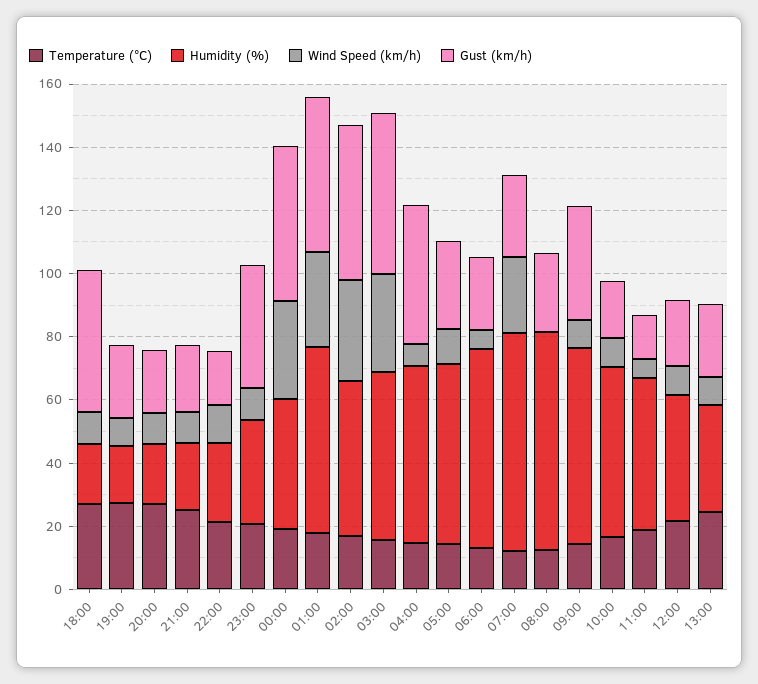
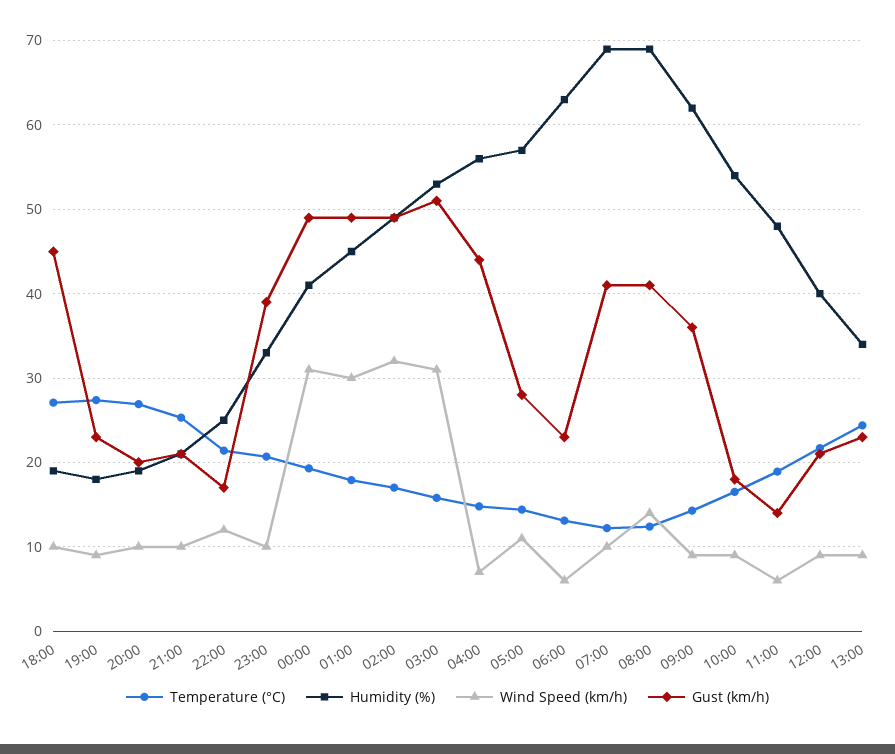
Humidity (%), 01:00: 60 -> 45
Wind Speed (km/h), 07:00: 25 -> 10
Gust (km/h), 07:00: 25 -> 41
Wind Speed (km/h), 08:00: 0 -> 14
Gust (km/h), 08:00: 25 -> 41

